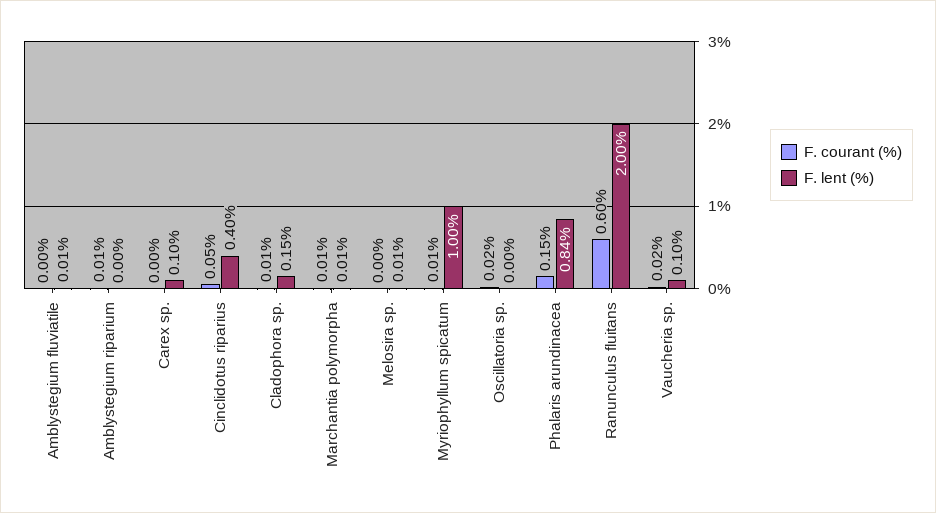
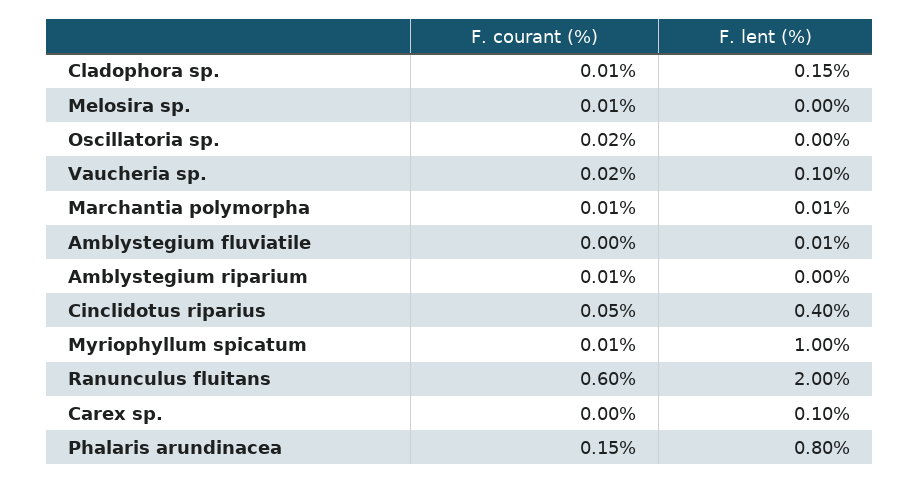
F. courant (%), Melosira sp.: 0 -> 0.01
F. lent (%), Melosira sp.: 0.01 -> 0
F. lent (%), Phalaris arundinacea: 0.84 -> 0.8

